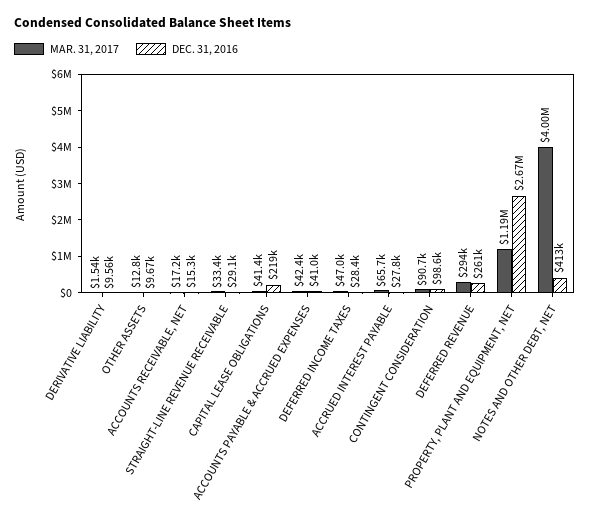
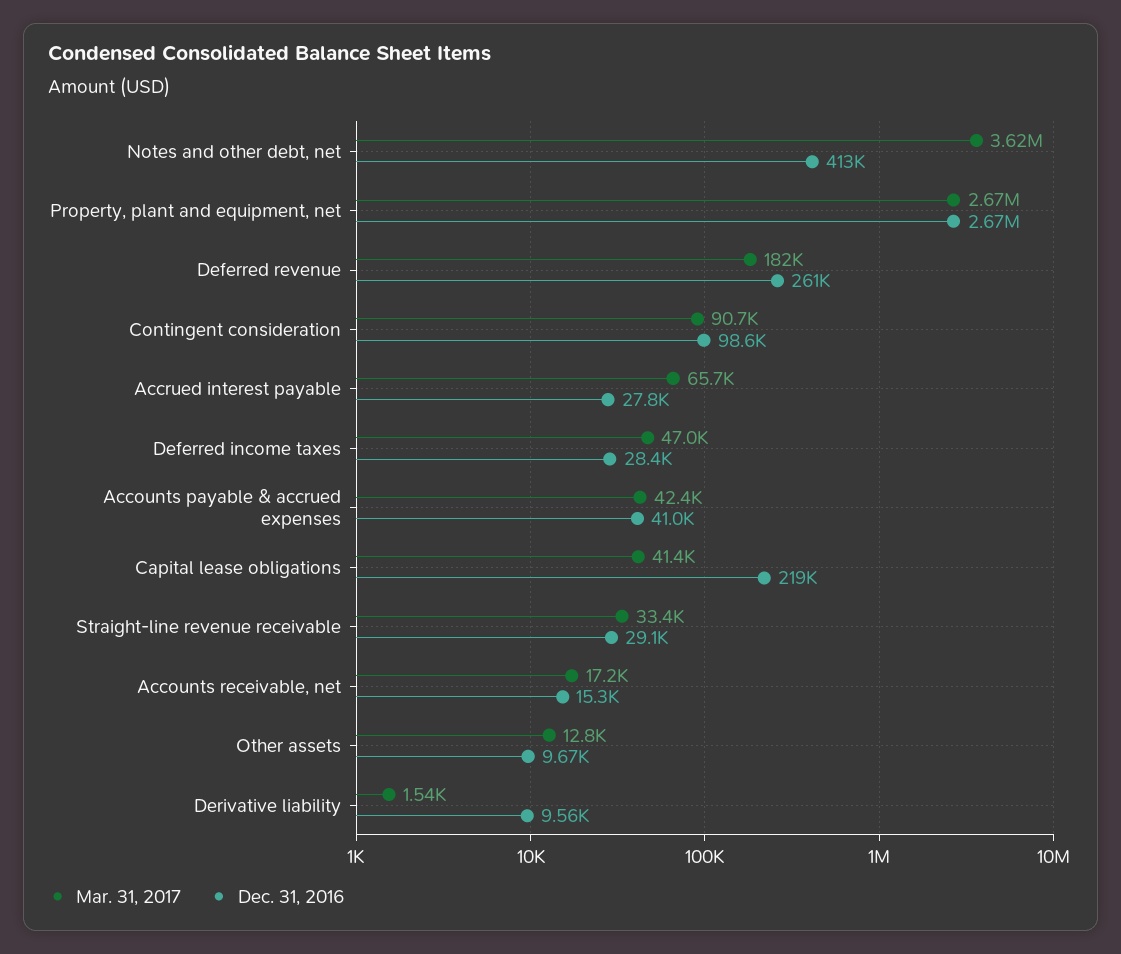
MAR. 31, 2017, DEFERRED REVENUE: 294000 -> 182000
MAR. 31, 2017, PROPERTY, PLANT AND EQUIPMENT, NET: 1190000 -> 2670000
MAR. 31, 2017, NOTES AND OTHER DEBT, NET: 4000000 -> 3620000

